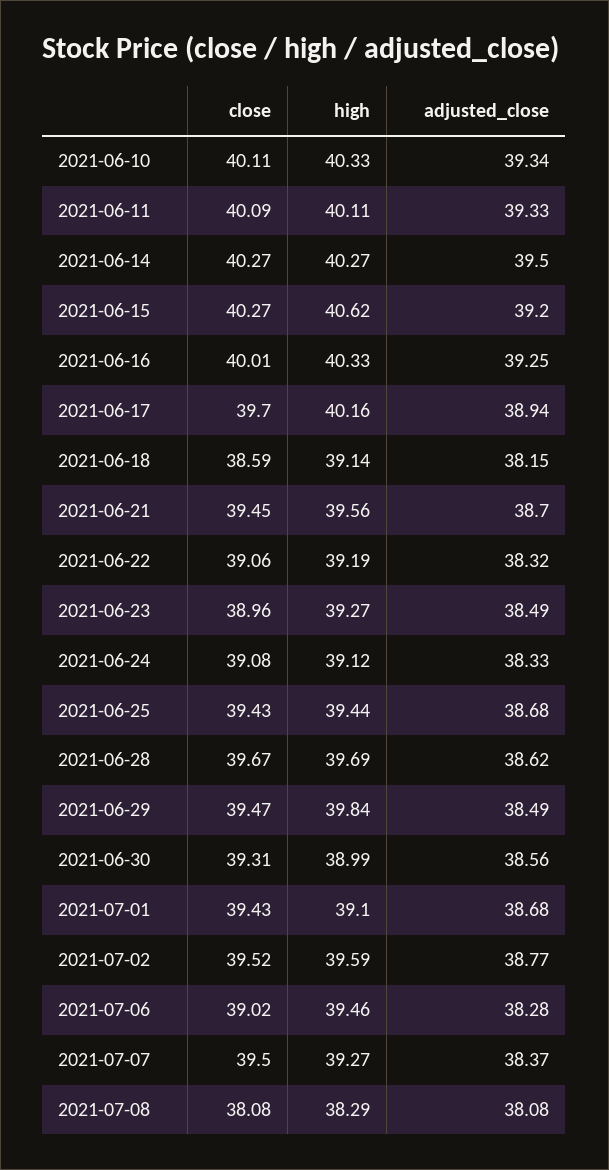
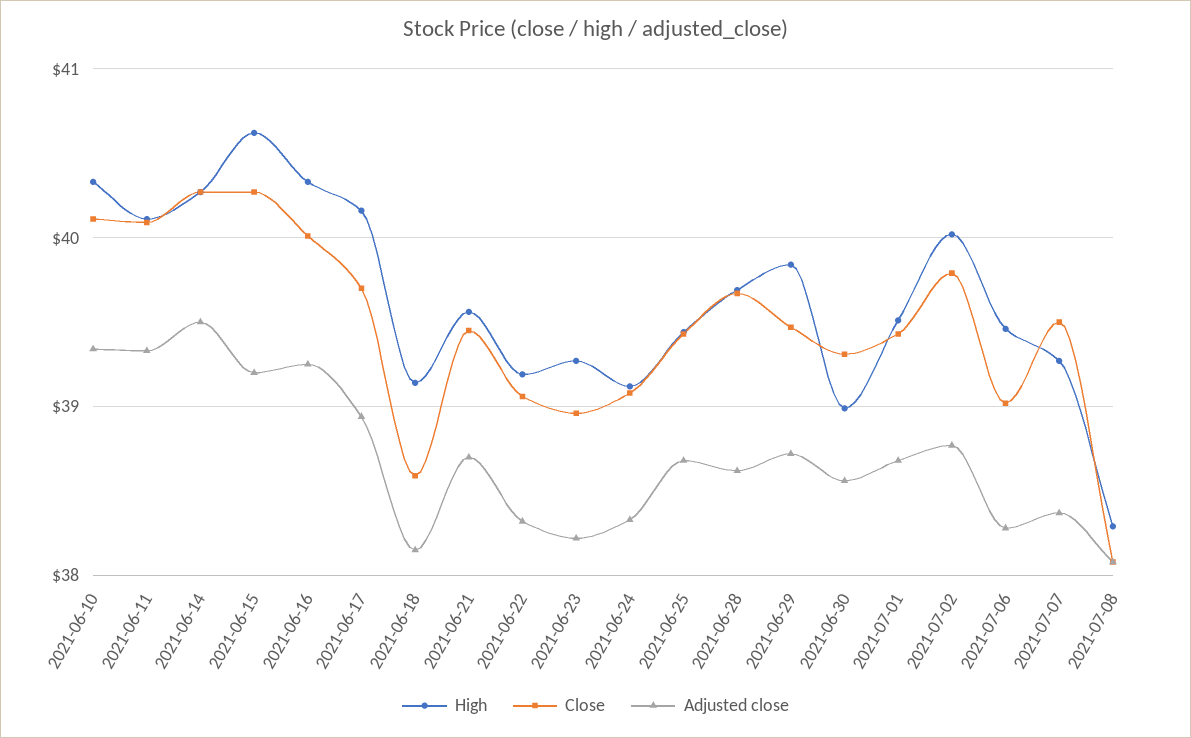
adjusted_close, 2021-06-23: 38.49 -> 38.2
adjusted_close, 2021-06-29: 38.49 -> 38.7
high, 2021-07-01: 39.1 -> 39.5
close, 2021-07-02: 39.52 -> 39.8
high, 2021-07-02: 39.59 -> 40

